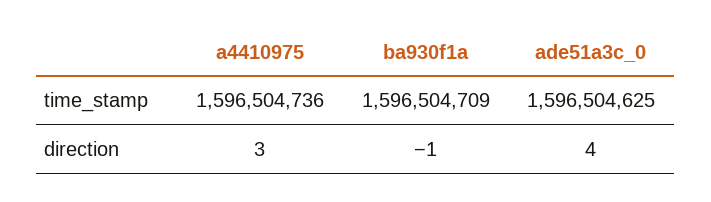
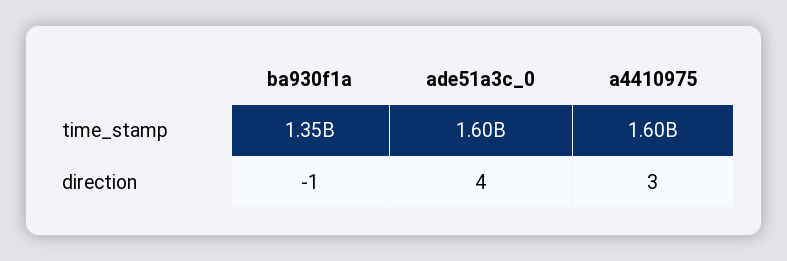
ba930f1a, time_stamp: 1596504709 -> 1350000000

